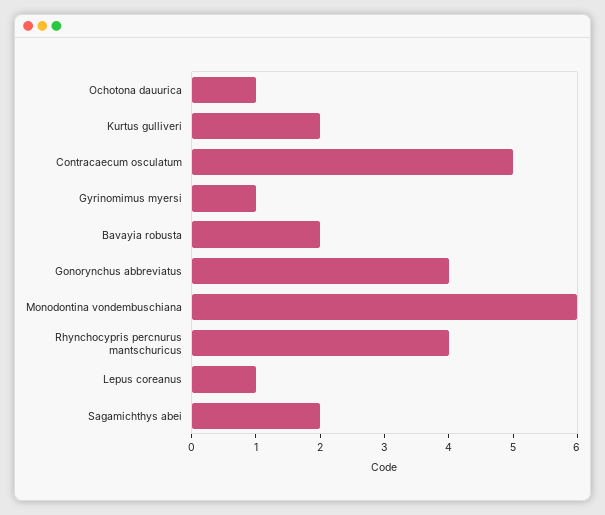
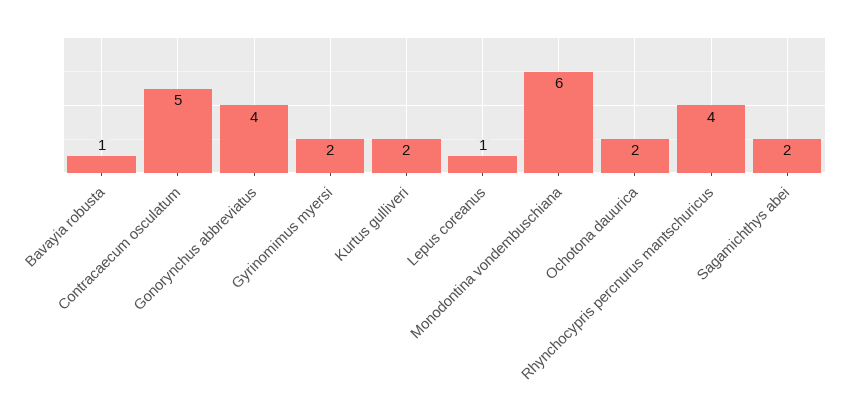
Ochotona dauurica: 1 -> 2
Gyrinomimus myersi: 1 -> 2
Bavayia robusta: 2 -> 1

